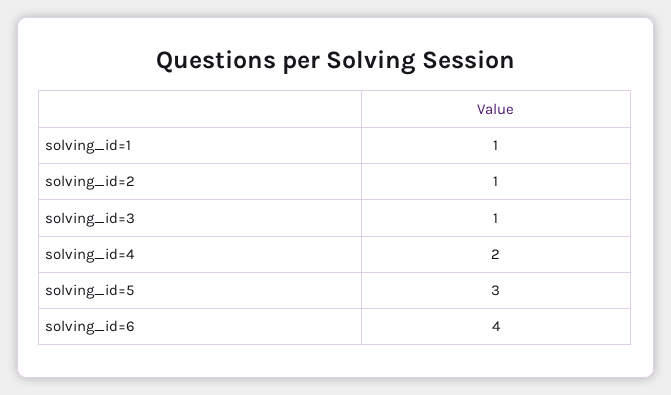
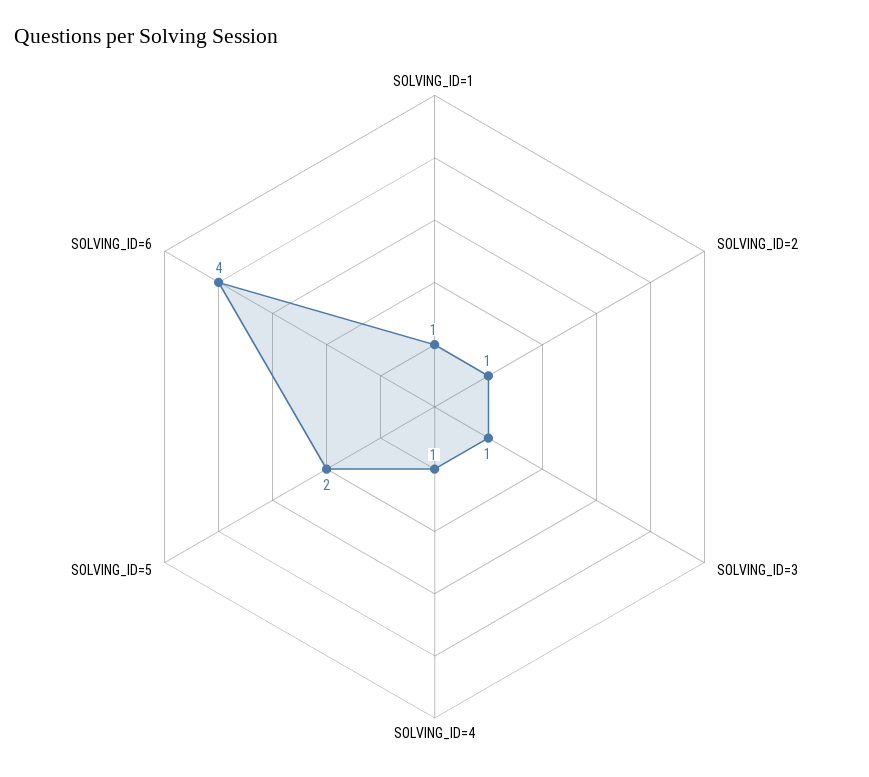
solving_id=4: 2 -> 1
solving_id=5: 3 -> 2

